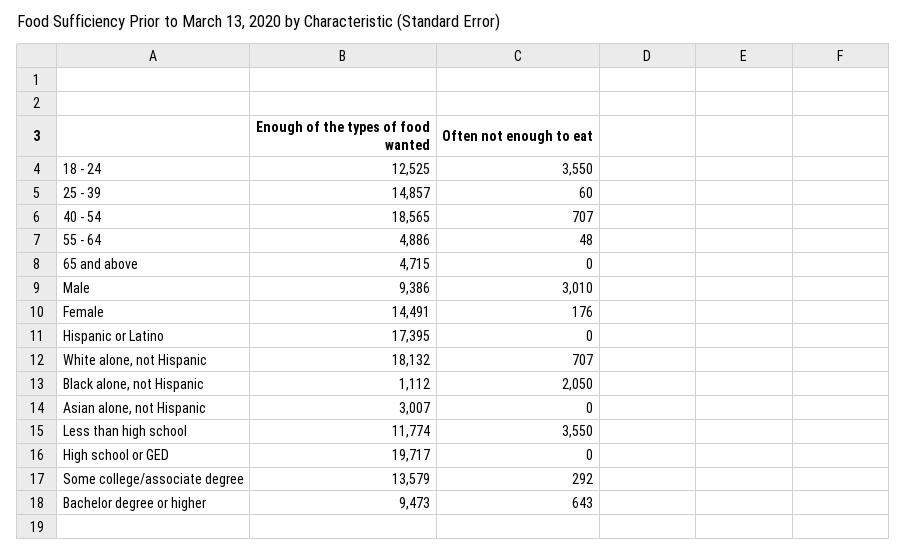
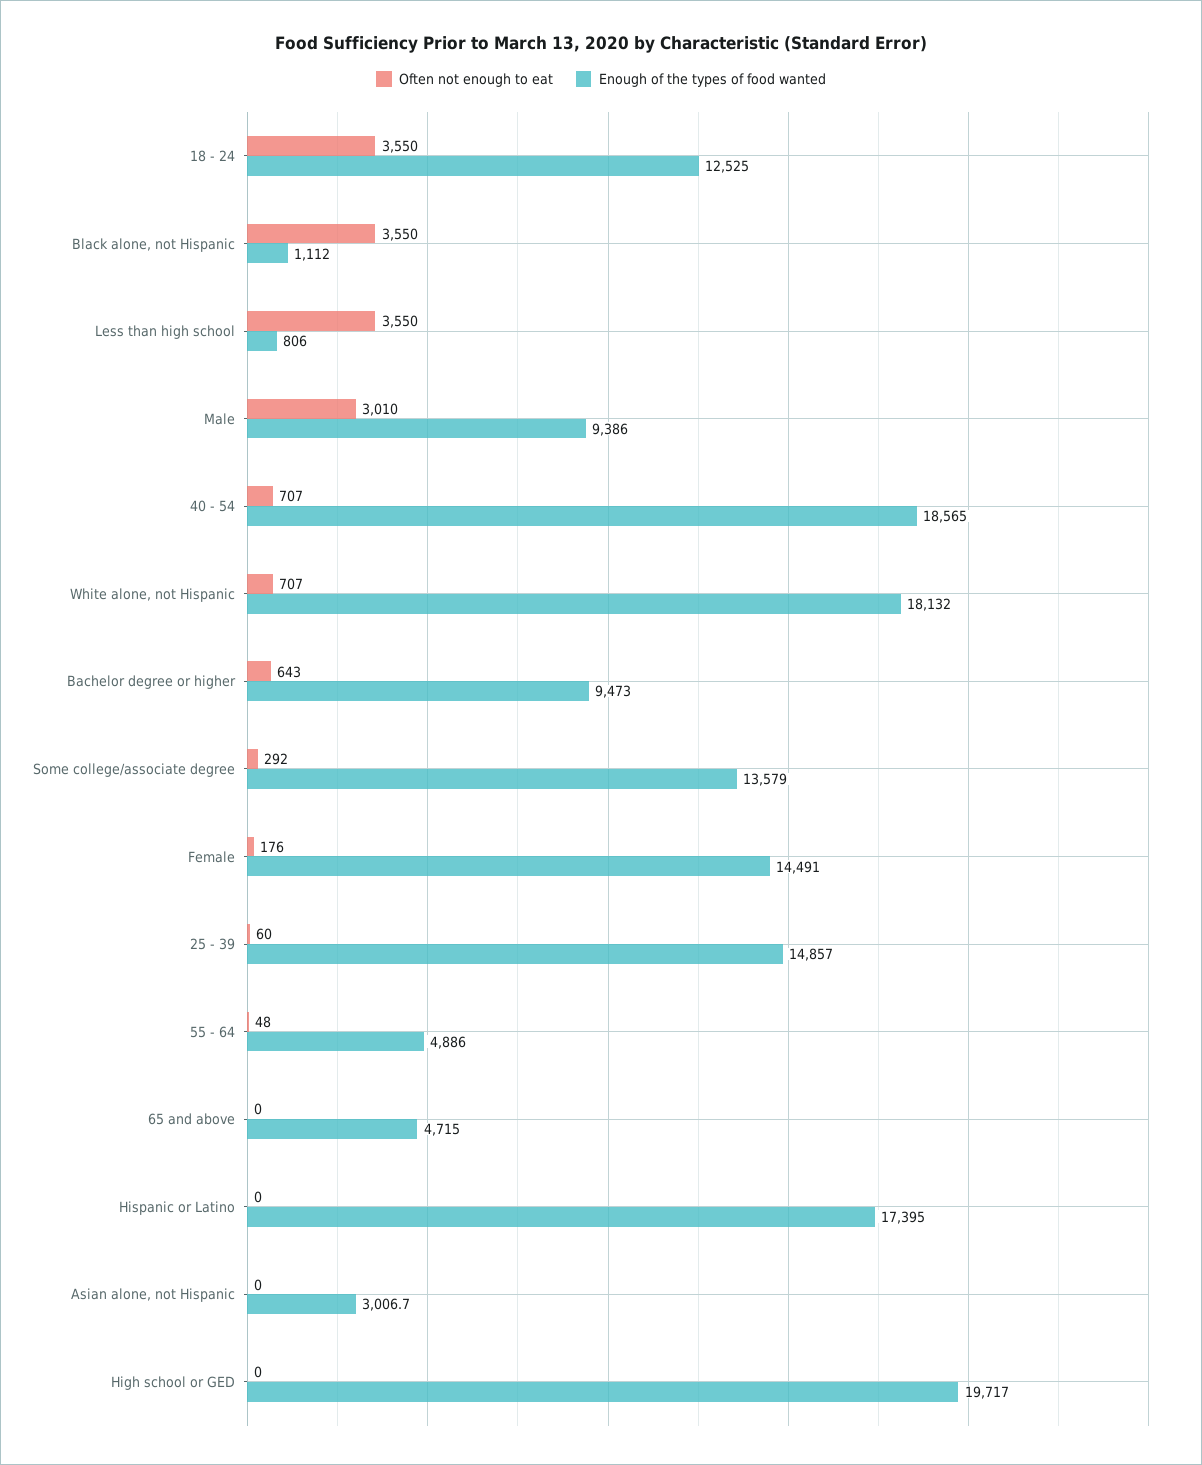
Often not enough to eat, Black alone, not Hispanic: 2050 -> 3550
Enough of the types of food wanted, Less than high school: 11774 -> 806

